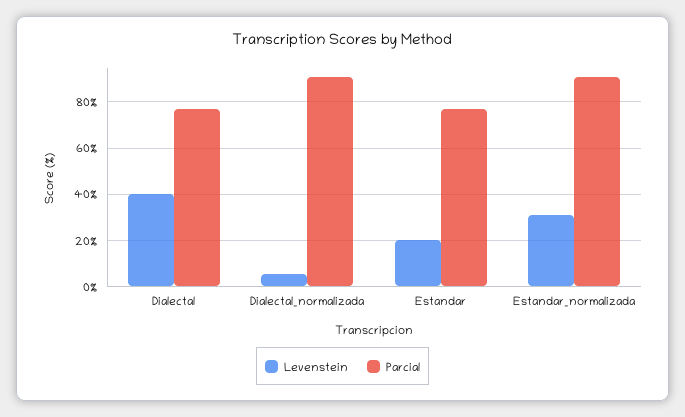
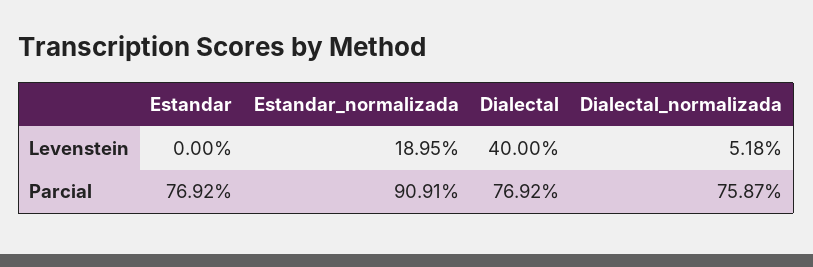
Parcial, Dialectal_normalizada: 90 -> 75.87
Levenstein, Estandar: 20 -> 0
Levenstein, Estandar_normalizada: 30 -> 18.95

